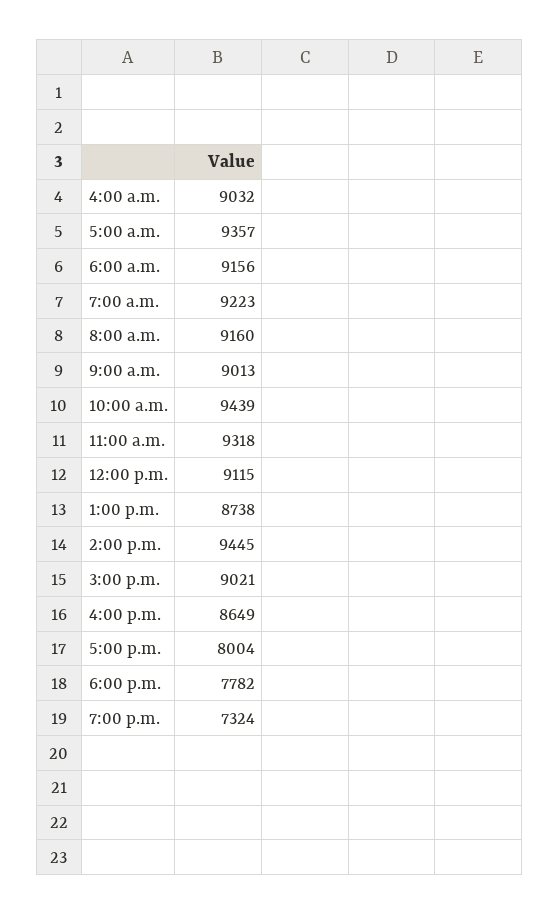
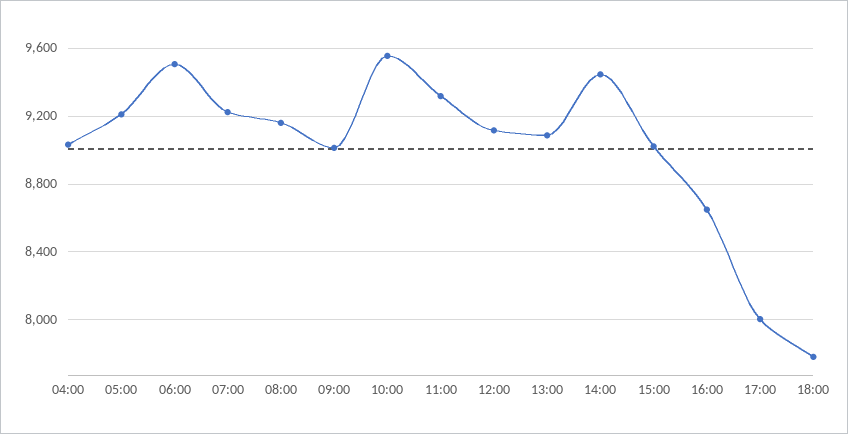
5:00 a.m.: 9357 -> 9200
6:00 a.m.: 9156 -> 9500
10:00 a.m.: 9439 -> 9550
1:00 p.m.: 8738 -> 9100
7:00 p.m.: 7324 -> none

